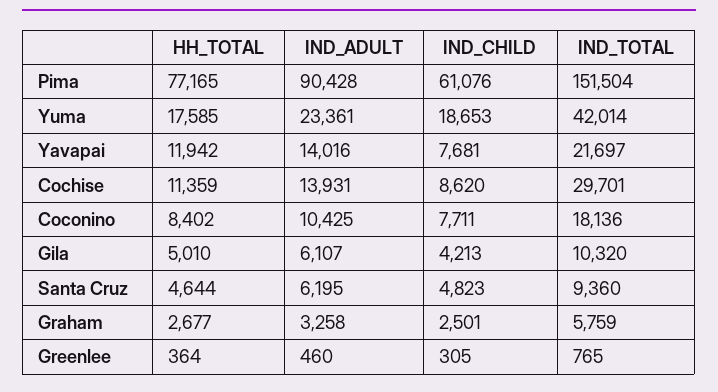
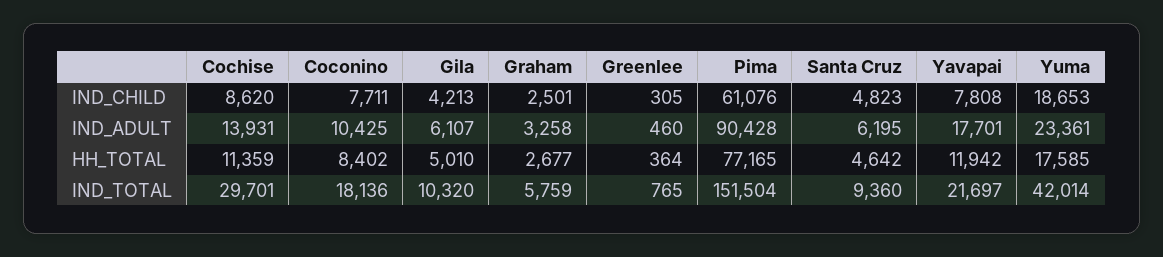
IND_ADULT, Yavapai: 14016 -> 17701
IND_CHILD, Yavapai: 7681 -> 7808
HH_TOTAL, Santa Cruz: 4644 -> 4642

